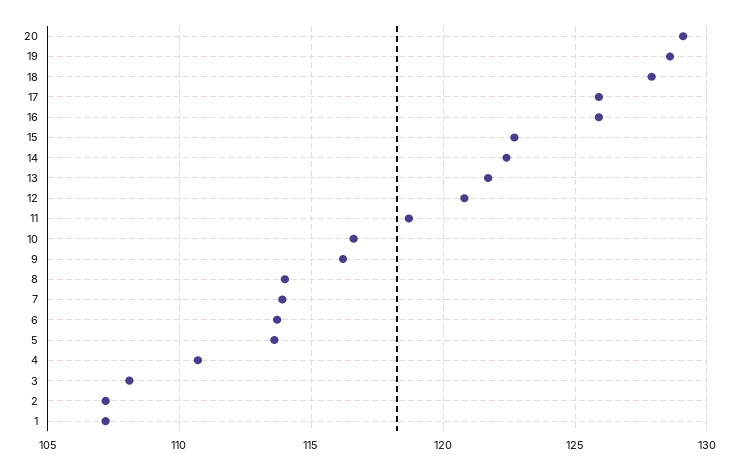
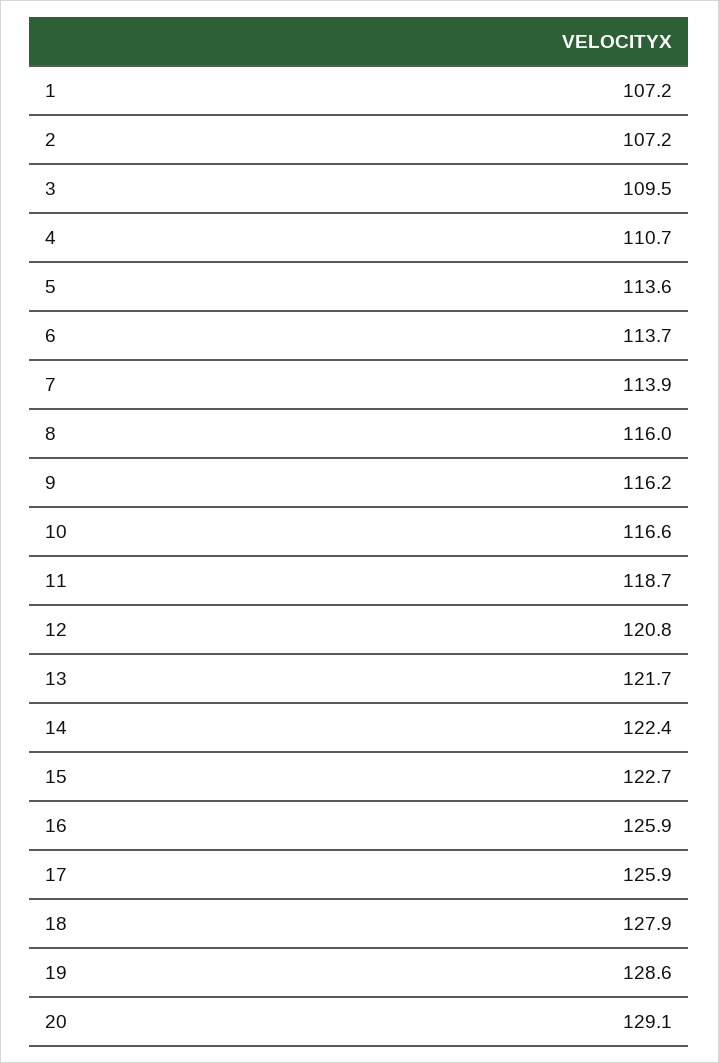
8: 114 -> 116
3: 108 -> 109.5

